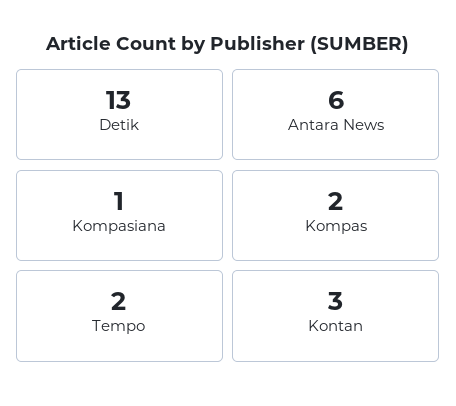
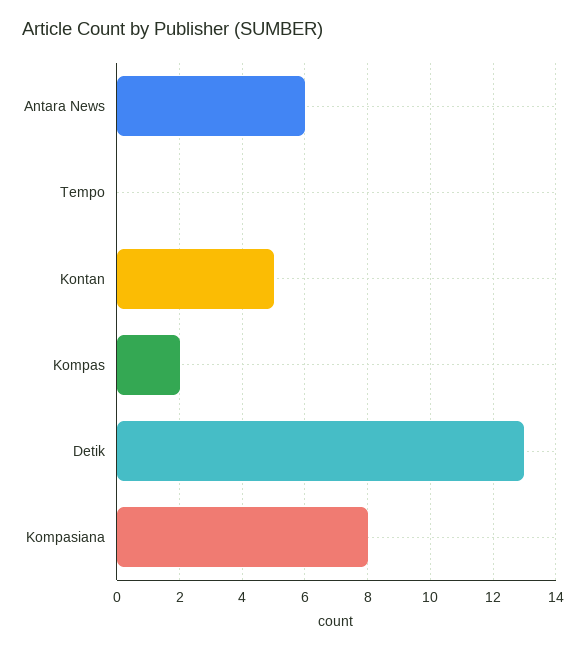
Kompasiana: 1 -> 8
Tempo: 2 -> 0
Kontan: 3 -> 5

